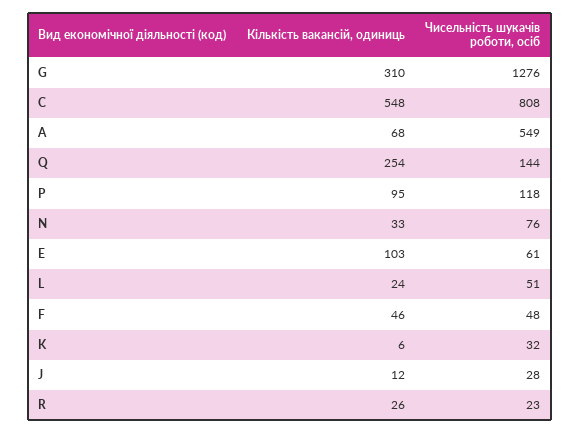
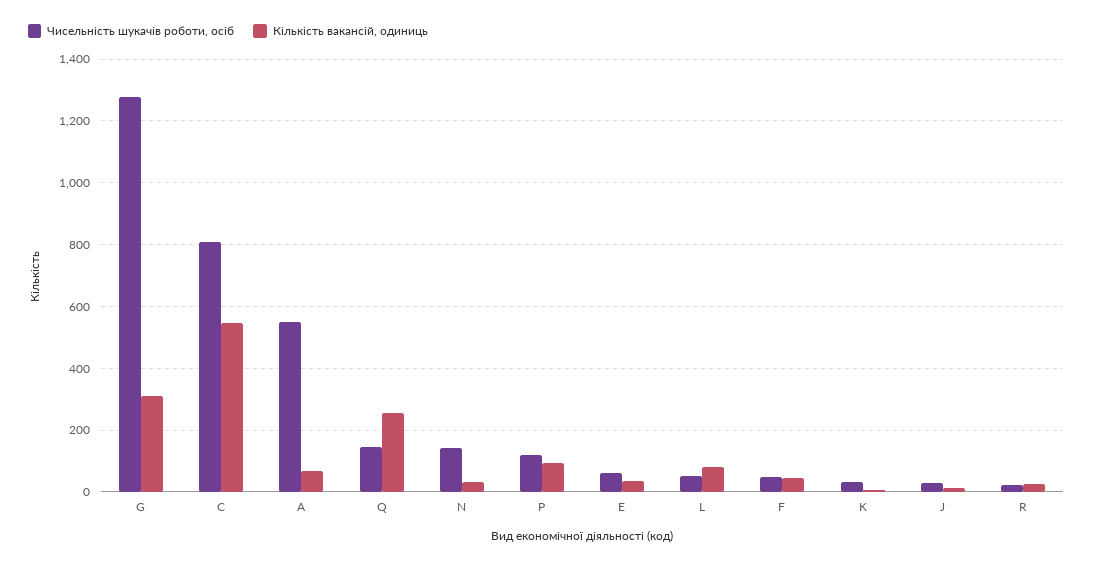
Чисельність шукачів роботи, осіб, N: 76 -> 140
Кількість вакансій, одиниць, E: 103 -> 40
Кількість вакансій, одиниць, L: 24 -> 80

